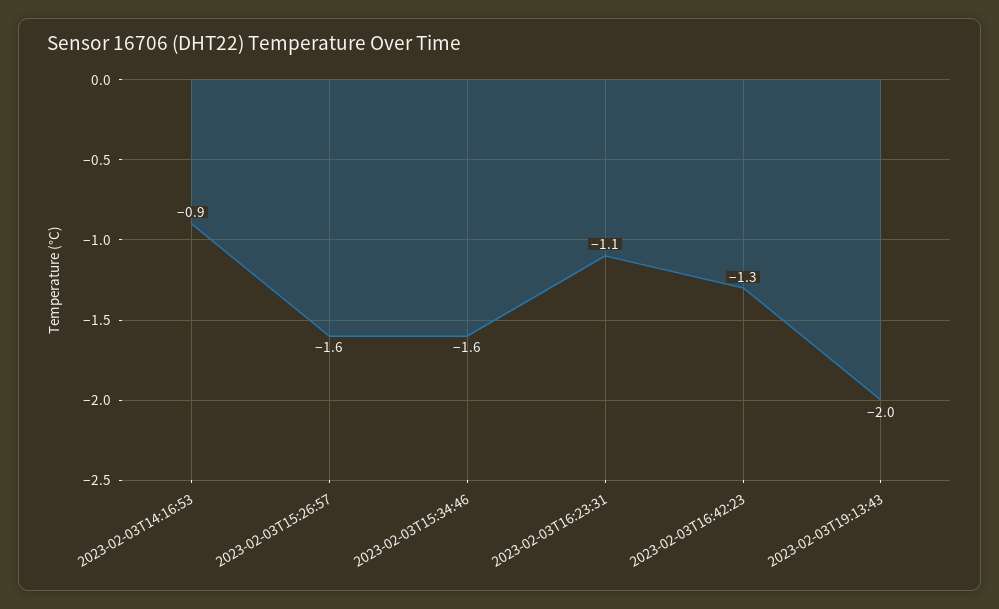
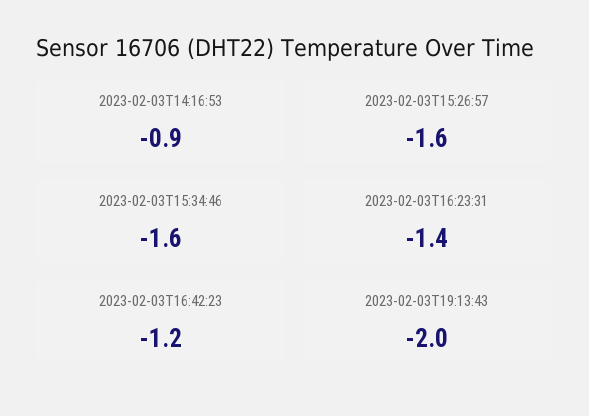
2023-02-03T16:23:31: -1.1 -> -1.4
2023-02-03T16:42:23: -1.3 -> -1.2

